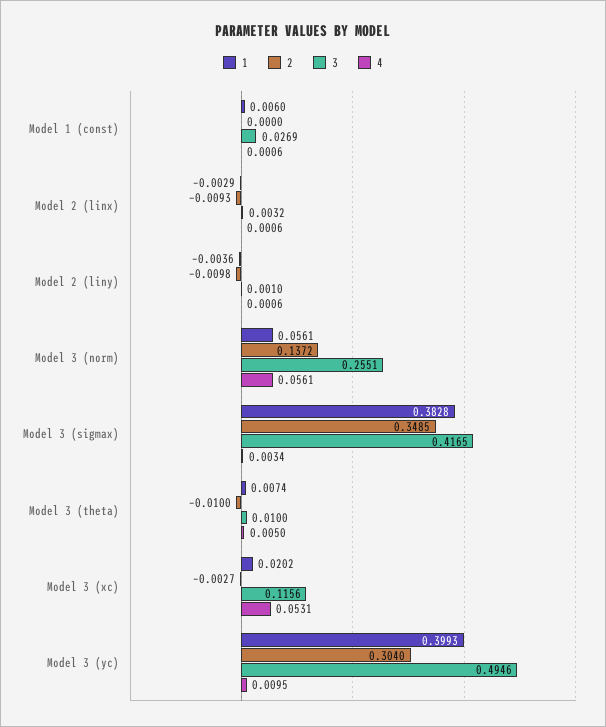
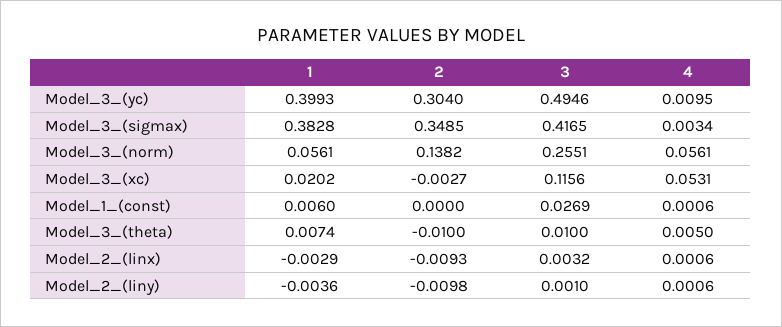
2, Model 3 (norm): 0.1372 -> 0.1382

